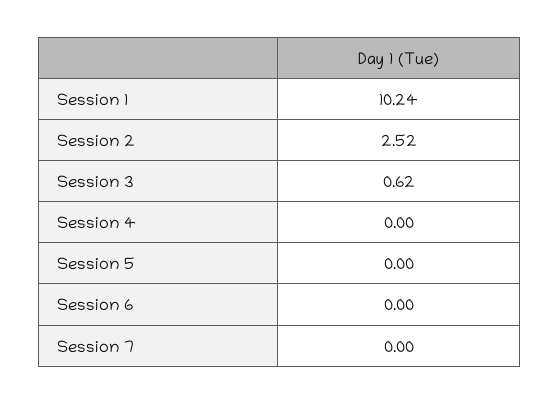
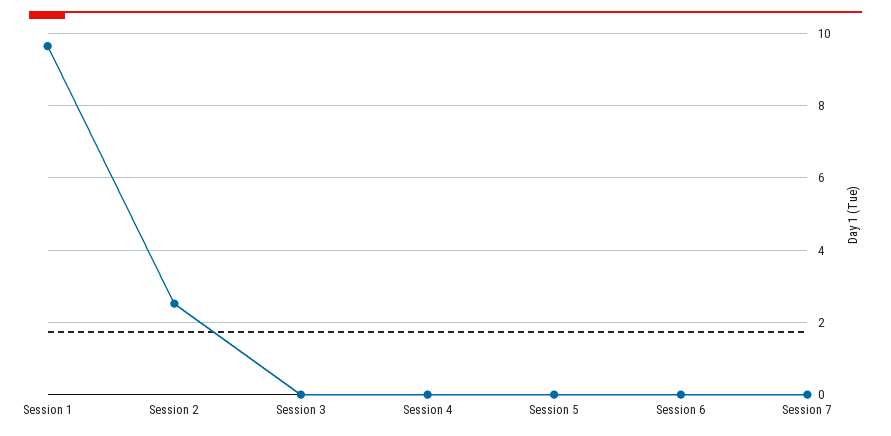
Session 1: 10.24 -> 9.6
Session 3: 0.62 -> 0

